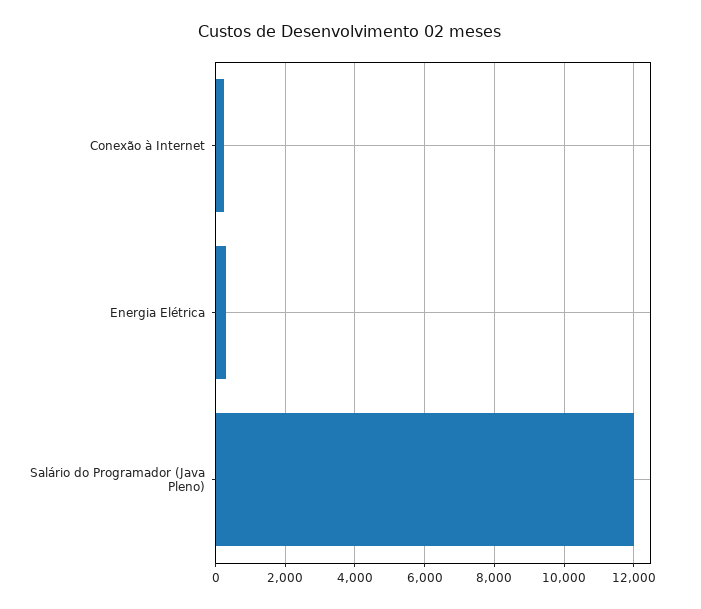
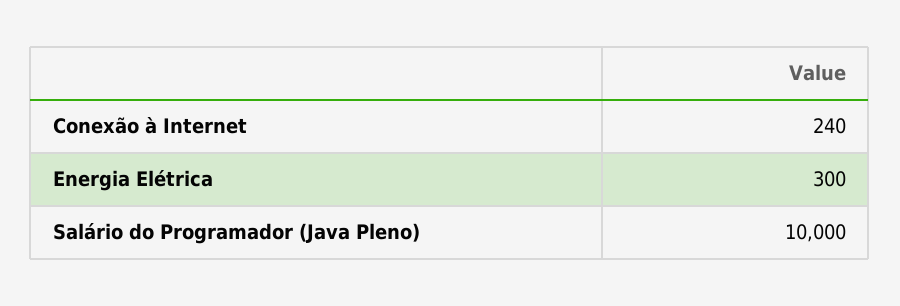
Salário do Programador (Java Pleno): 12000 -> 10000

